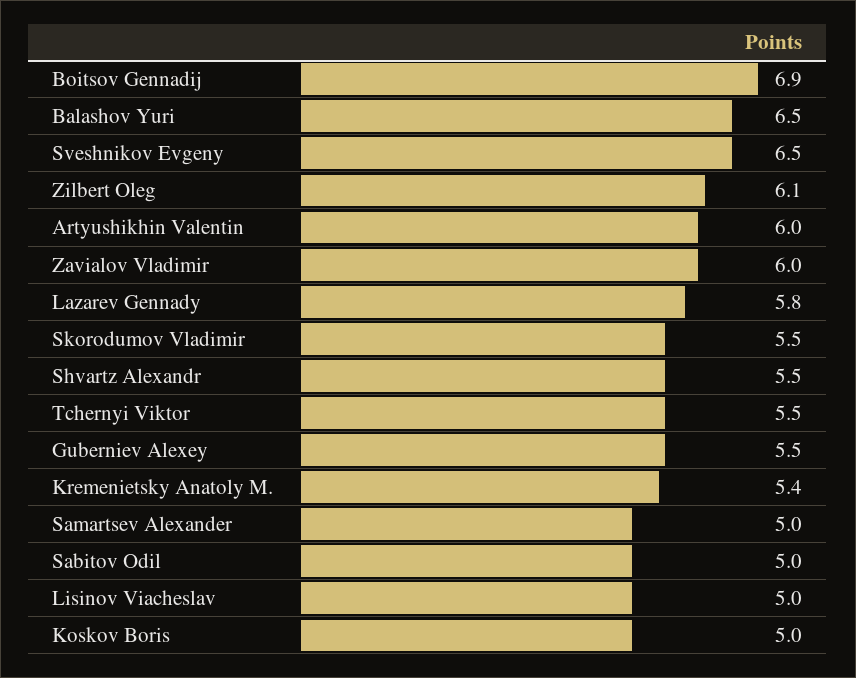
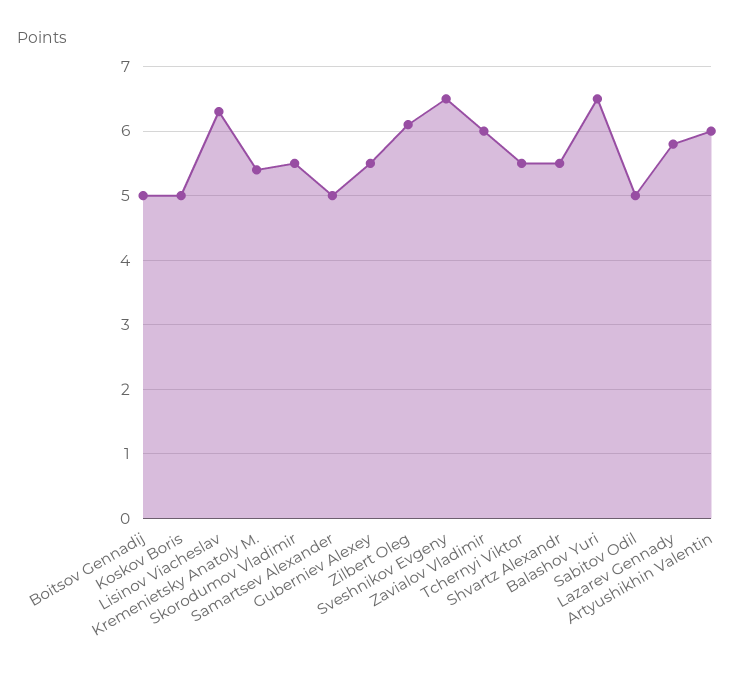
Boitsov Gennadij: 6.9 -> 5
Lisinov Viacheslav: 5 -> 6.3

